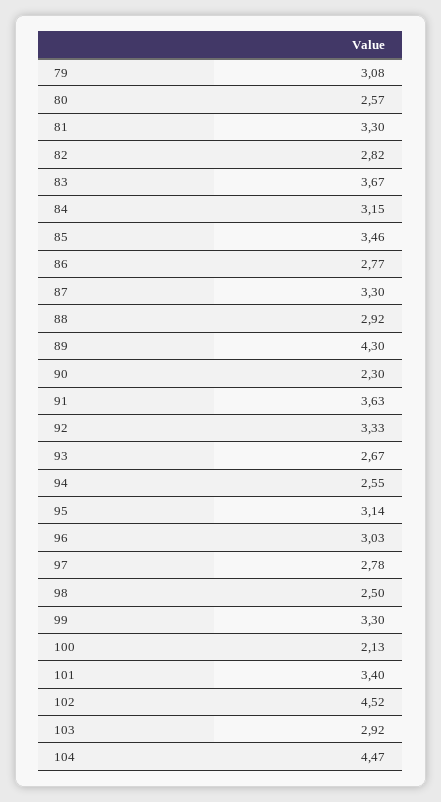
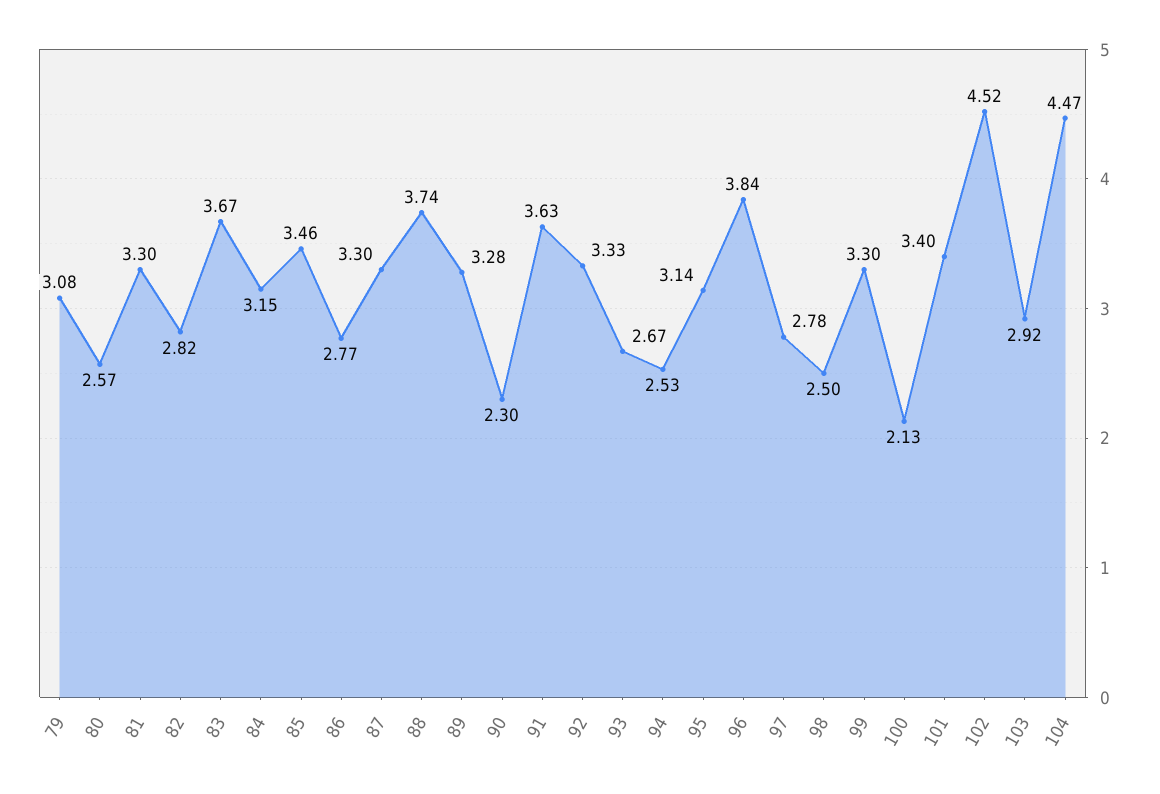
88: 2.92 -> 3.74
89: 4.3 -> 3.28
94: 2.55 -> 2.53
96: 3.03 -> 3.84

